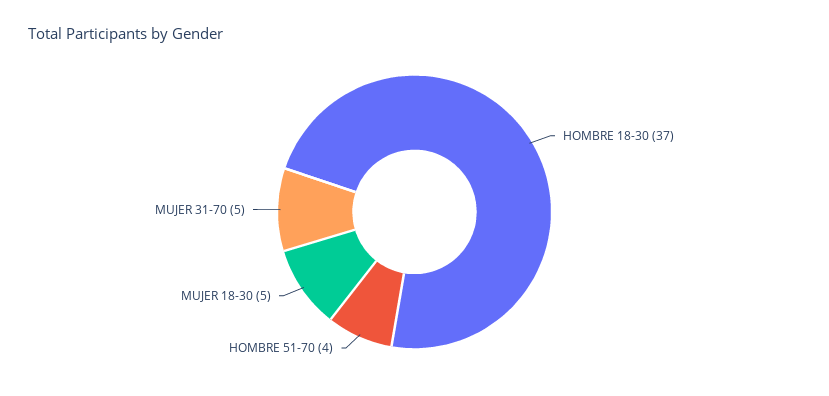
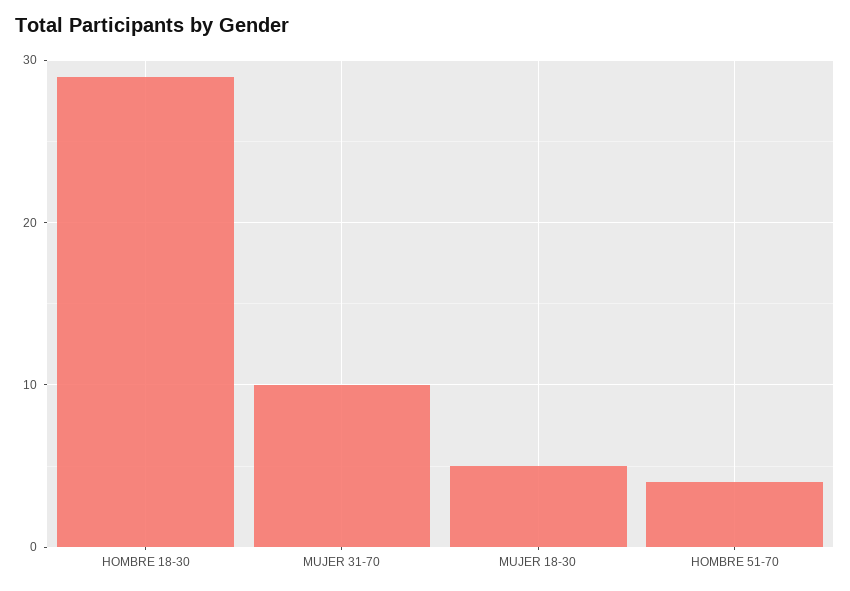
HOMBRE 18-30: 37 -> 29
MUJER 31-70: 5 -> 10

